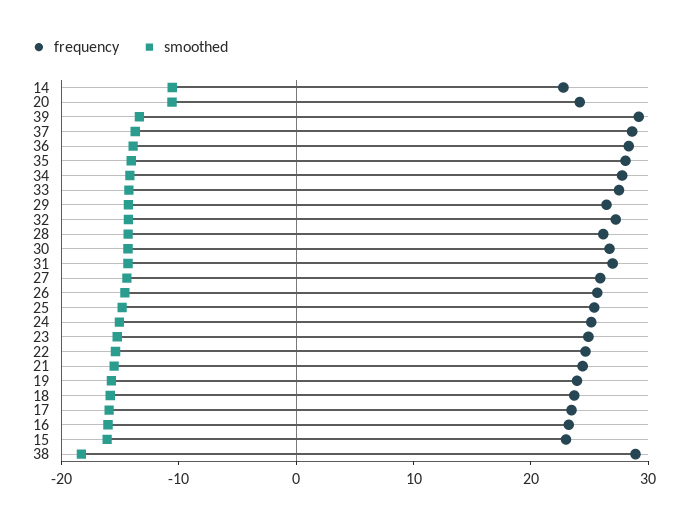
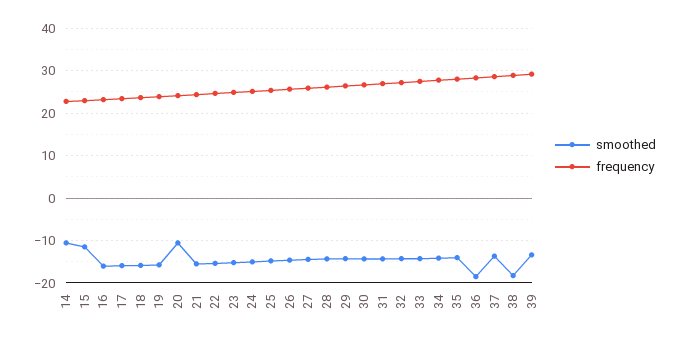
smoothed, 36: -14 -> -18
smoothed, 15: -16 -> -12

